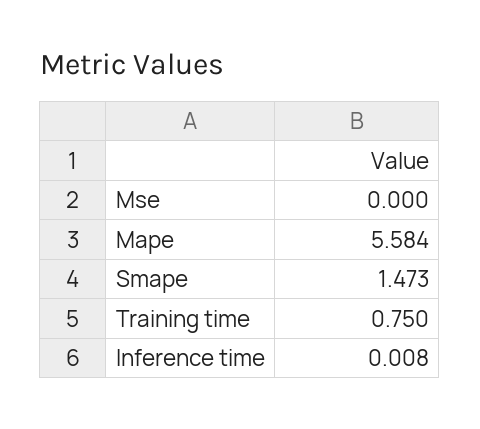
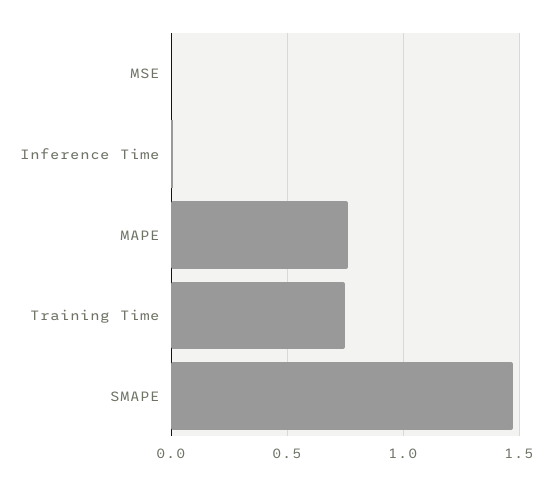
Mape: 5.584 -> 0.75

